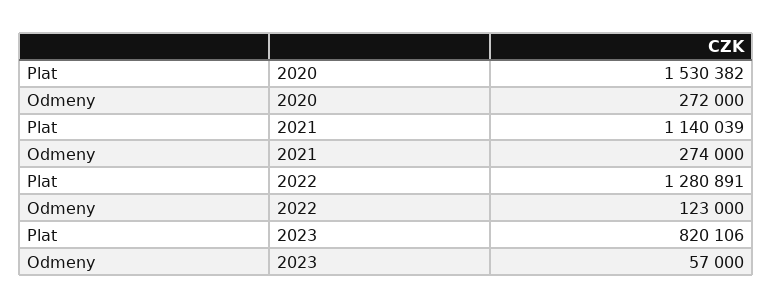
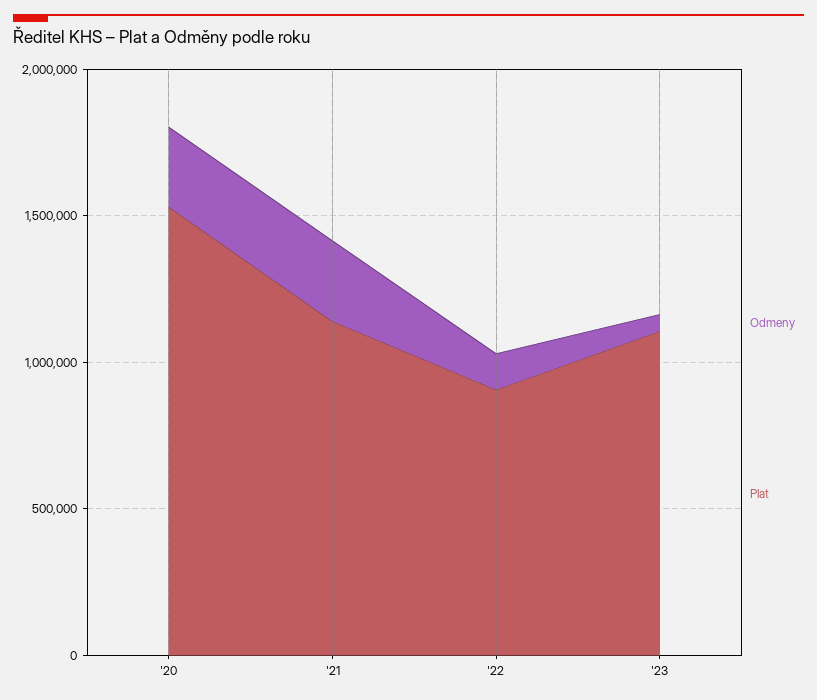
Plat, 2022: 1280891 -> 900000
Plat, 2023: 820106 -> 1100000

